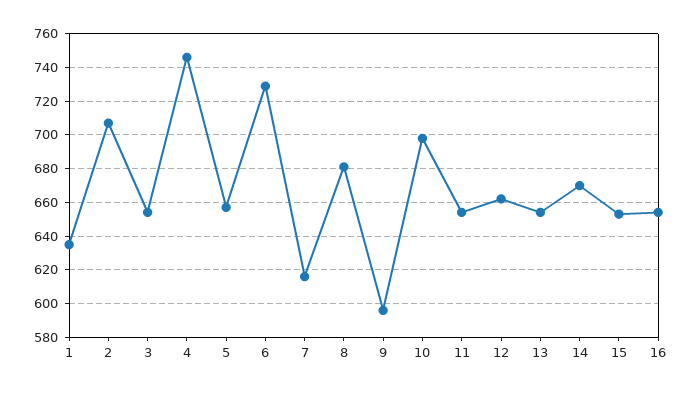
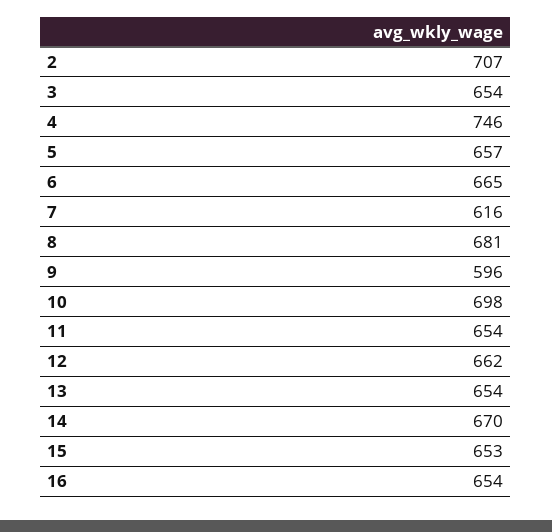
1: 635 -> none
6: 730 -> 665

